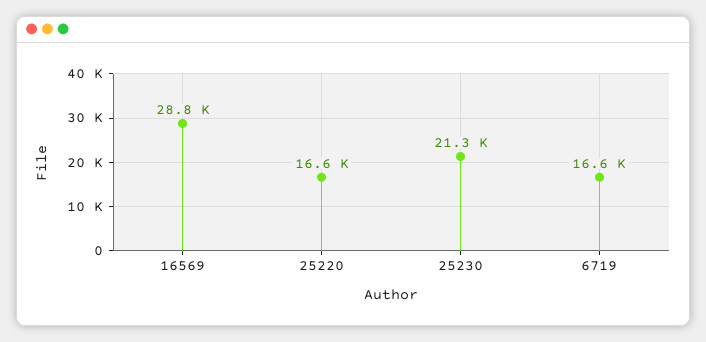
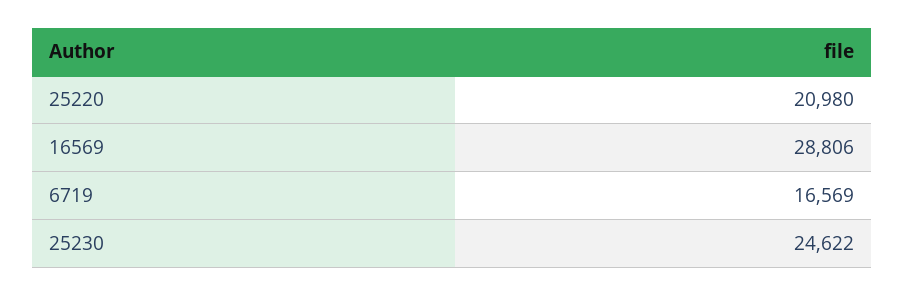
25220: 16600 -> 20980
25230: 21300 -> 24622

